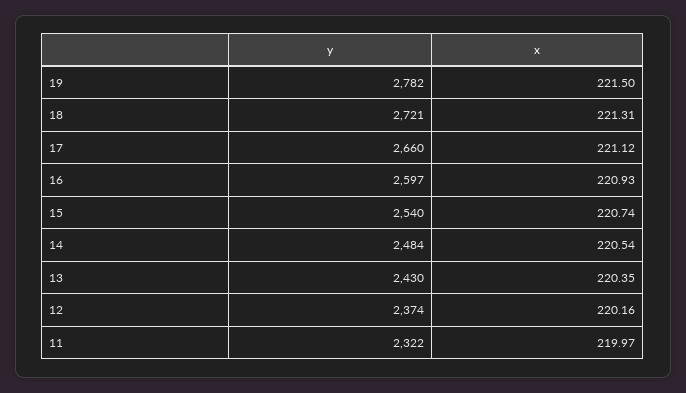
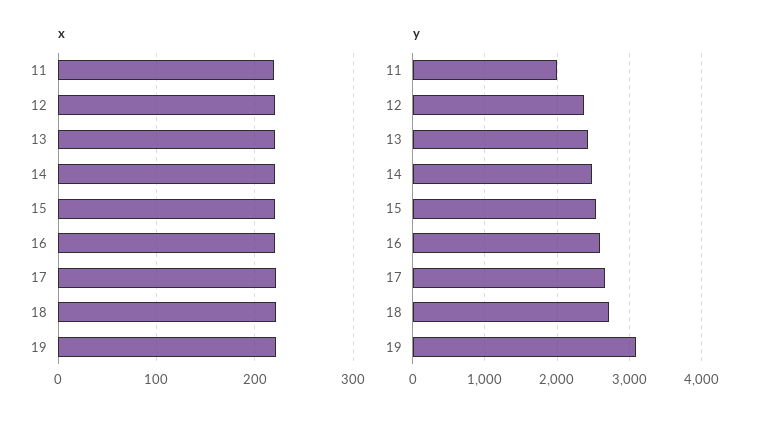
y, 19: 2782 -> 3100
y, 11: 2322 -> 2000

